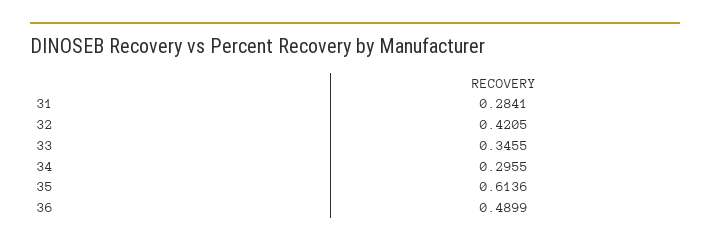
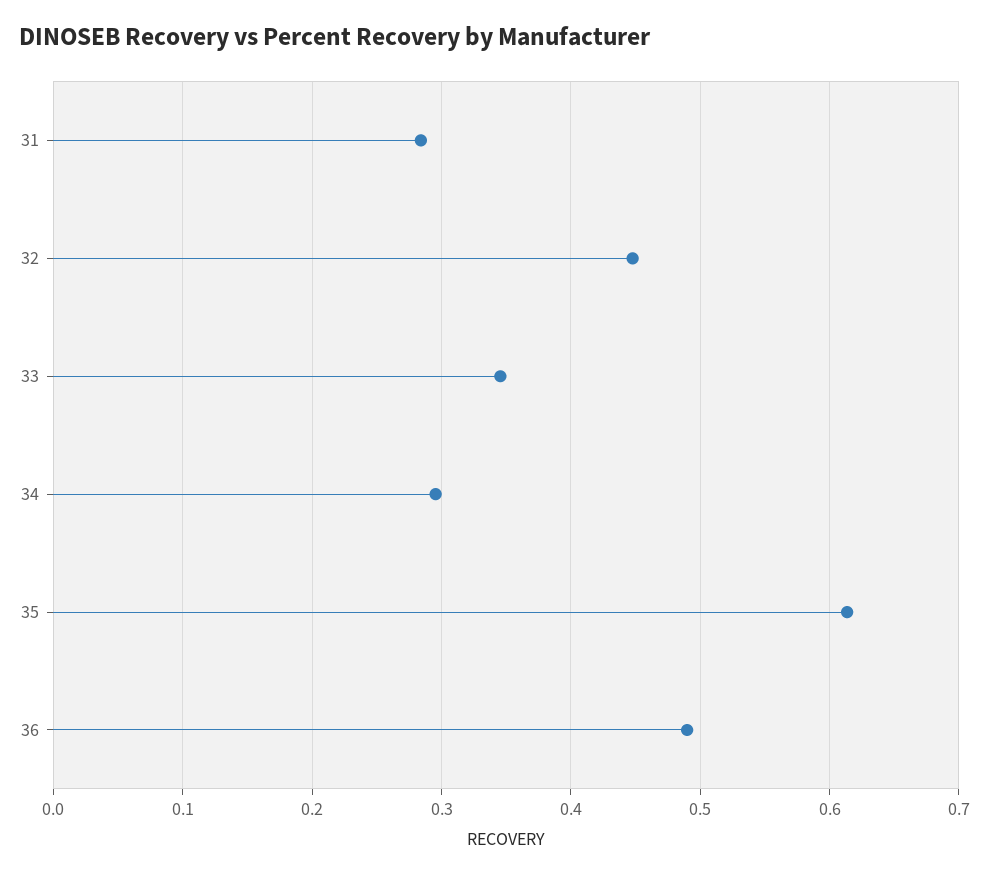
32: 0.4205 -> 0.45

